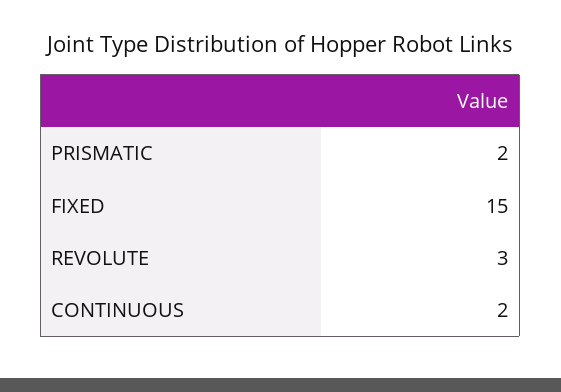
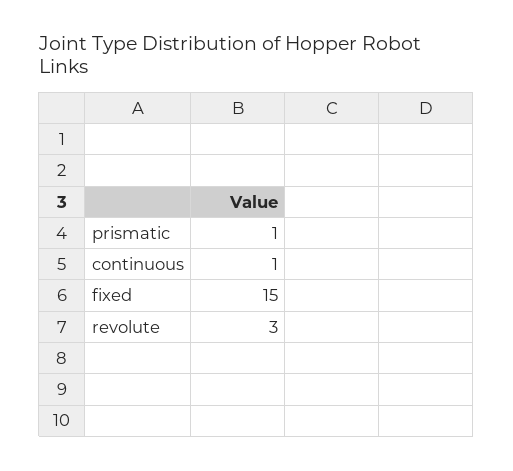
PRISMATIC: 2 -> 1
CONTINUOUS: 2 -> 1

